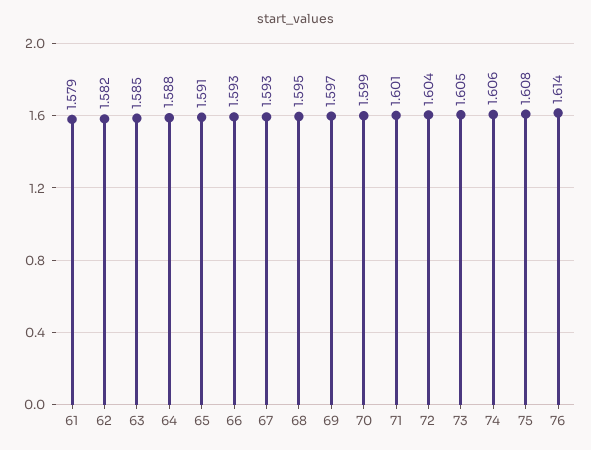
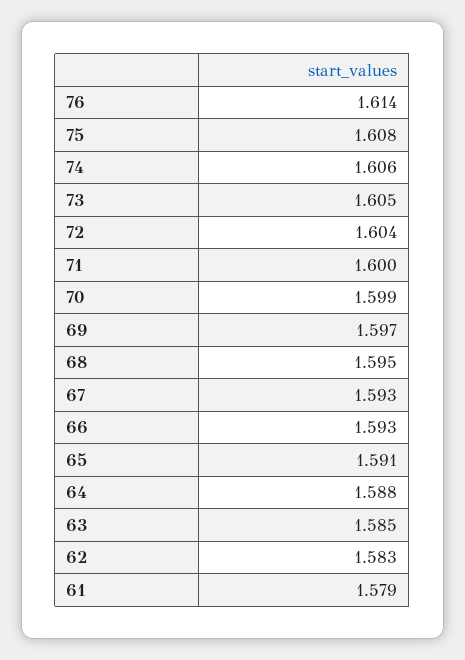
62: 1.582 -> 1.583
71: 1.601 -> 1.6

